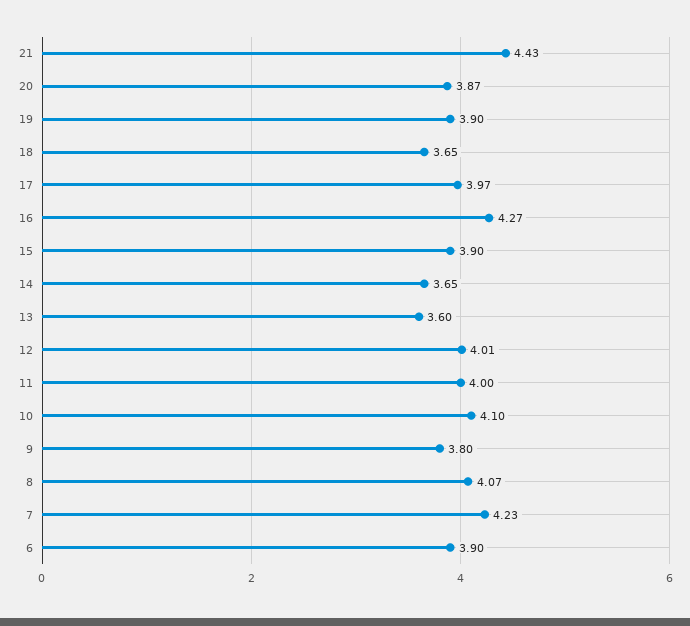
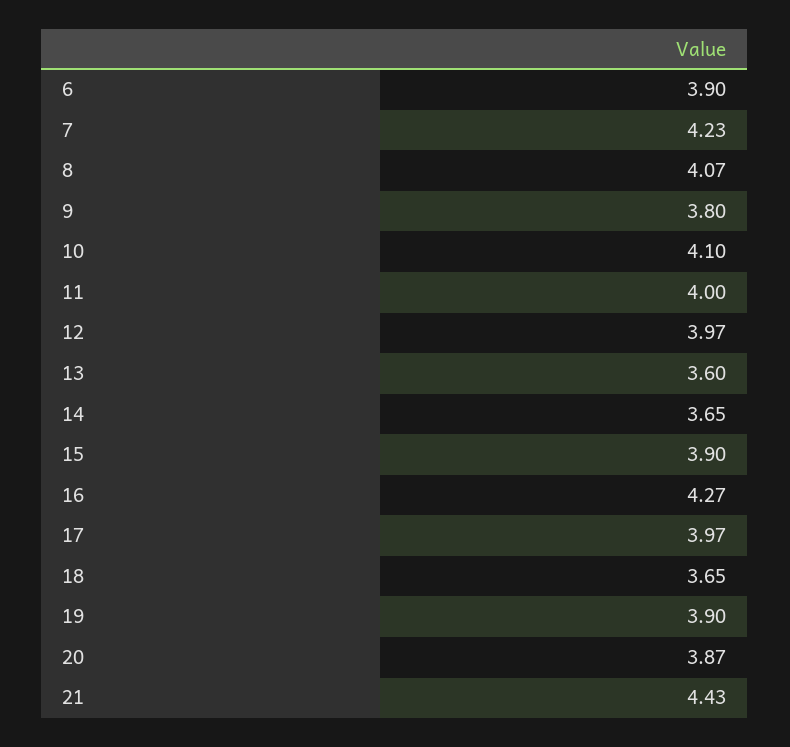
12: 4.01 -> 3.97

